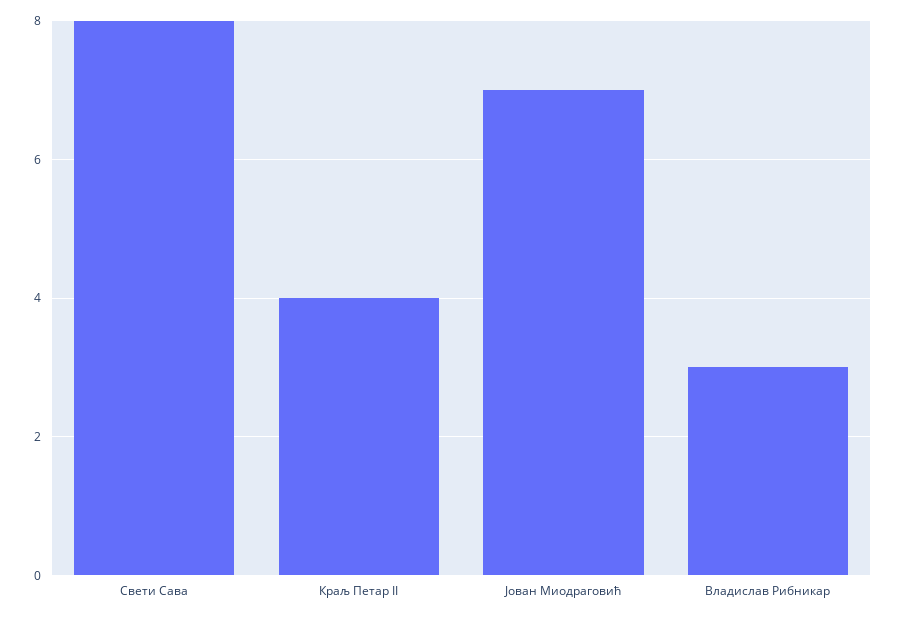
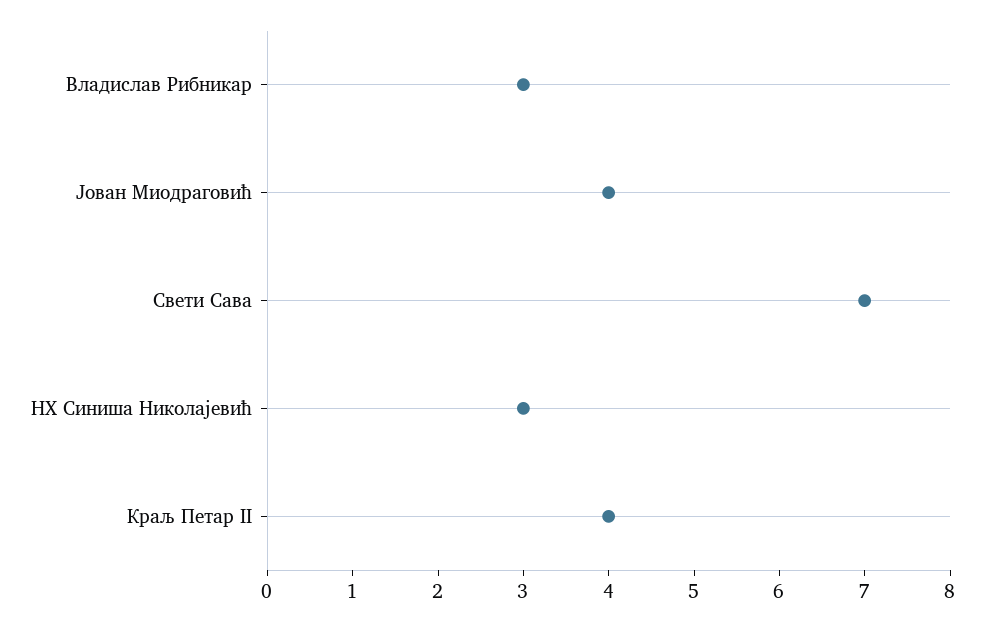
Свети Сава: 8 -> 7
Јован Миодраговић: 7 -> 4
НХ Синиша Николајевић: none -> 3

